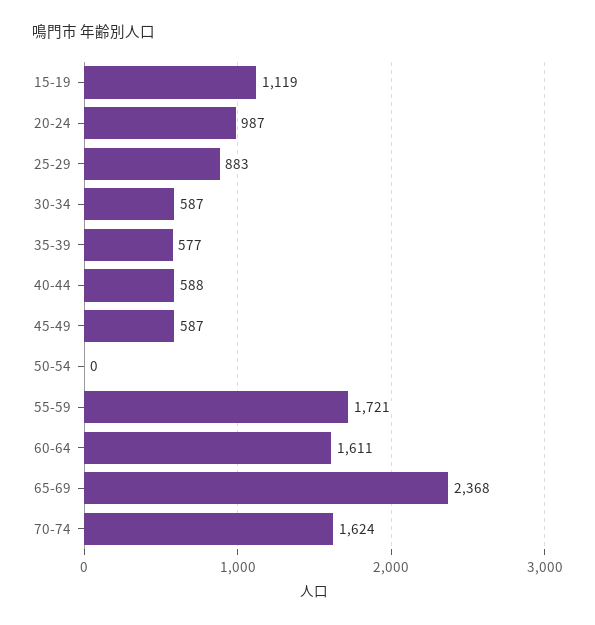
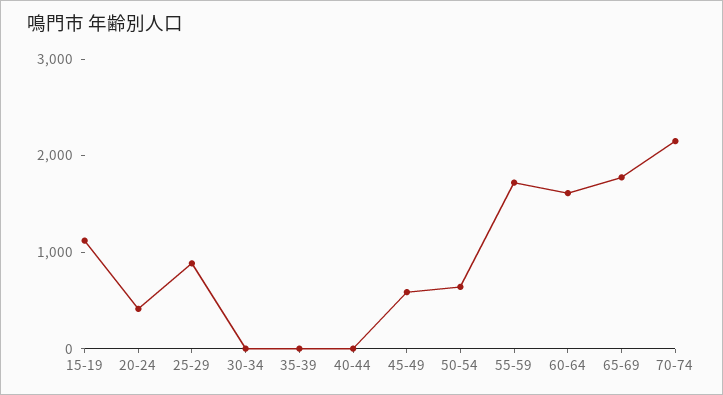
20-24: 987 -> 400
30-34: 587 -> 0
35-39: 577 -> 0
40-44: 588 -> 0
50-54: 0 -> 600
65-69: 2368 -> 1800
70-74: 1624 -> 2200

